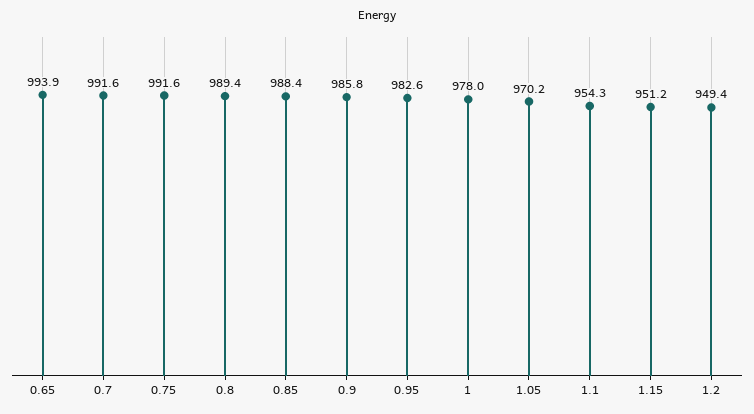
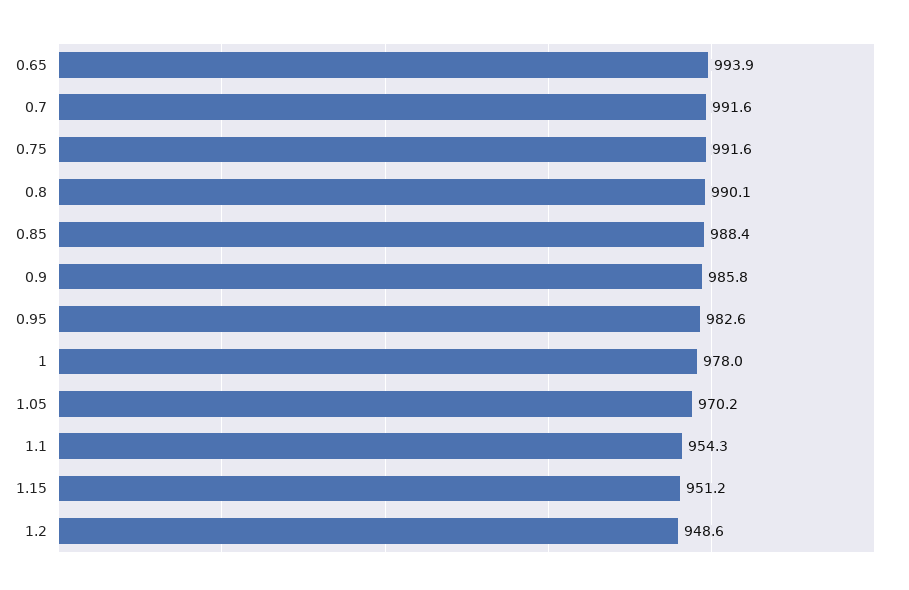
0.8: 989.4 -> 990.1
1.2: 949.4 -> 948.6

